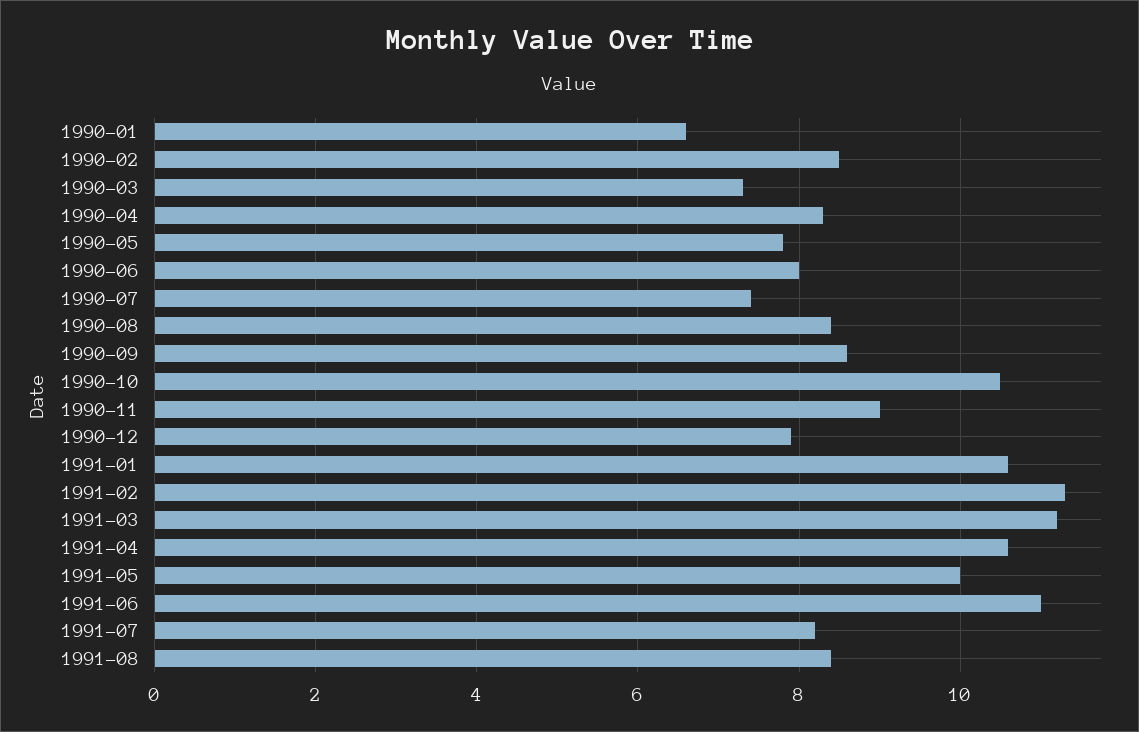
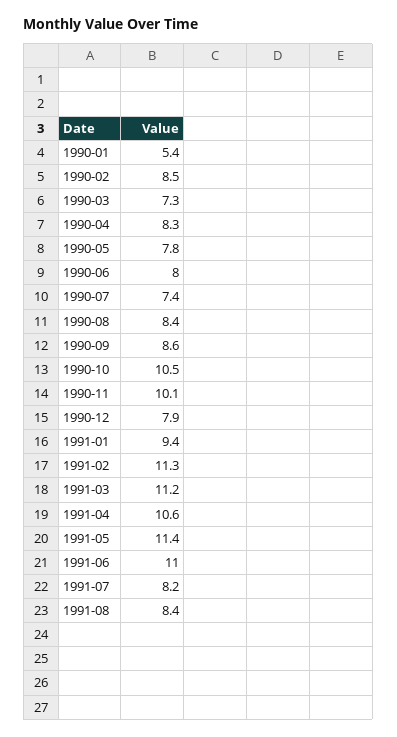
1990-01: 6.5 -> 5.4
1990-11: 9 -> 10.1
1991-01: 10.5 -> 9.4
1991-05: 10 -> 11.4

